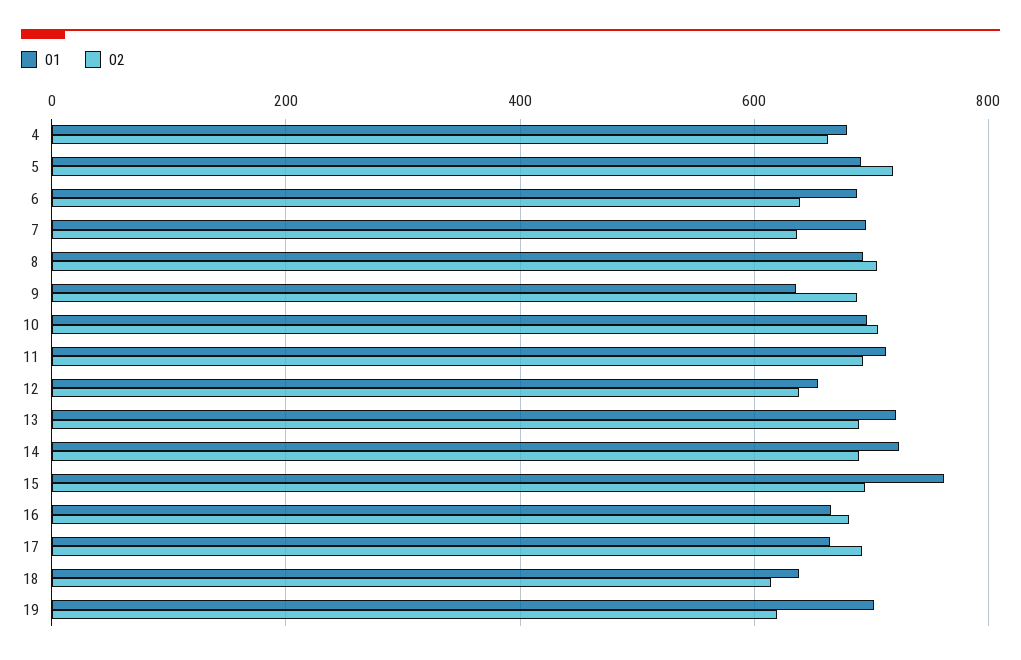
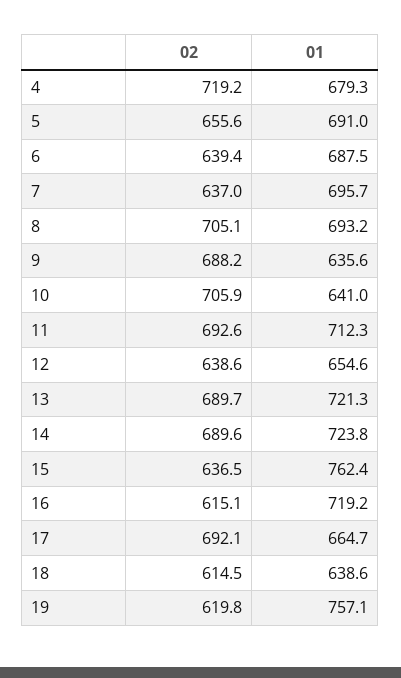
02, 4: 660 -> 719.2
02, 5: 720 -> 655.6
01, 10: 700 -> 641
02, 15: 700 -> 636.5
01, 16: 660 -> 719.2
02, 16: 680 -> 615.1
01, 19: 700 -> 757.1

